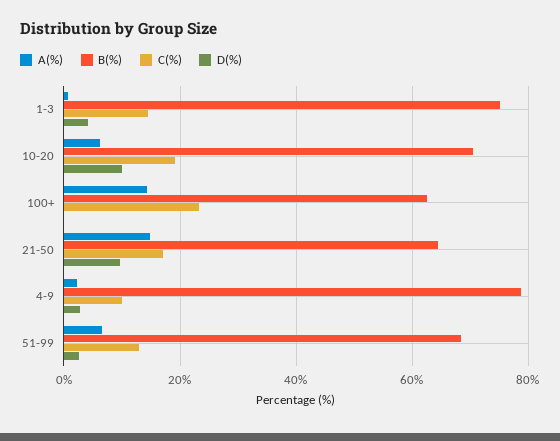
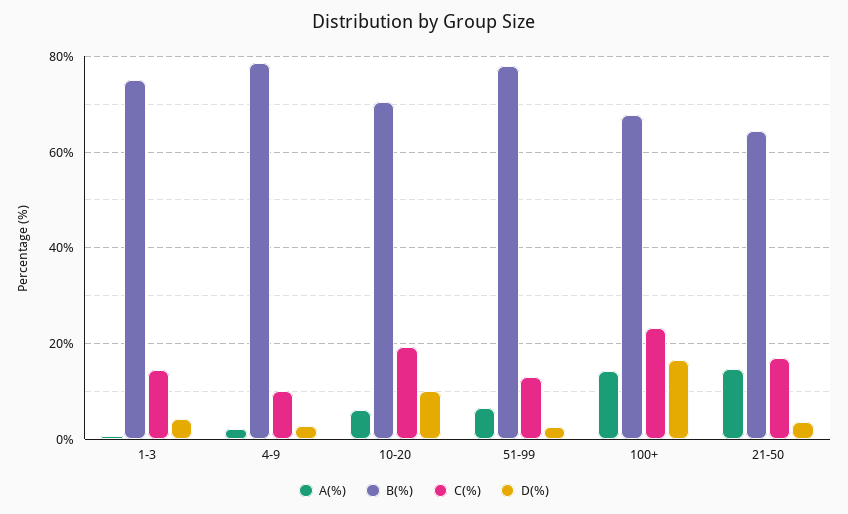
B(%), 100+: 62 -> 68
D(%), 100+: 0 -> 16
D(%), 21-50: 10 -> 4
B(%), 51-99: 68 -> 78

